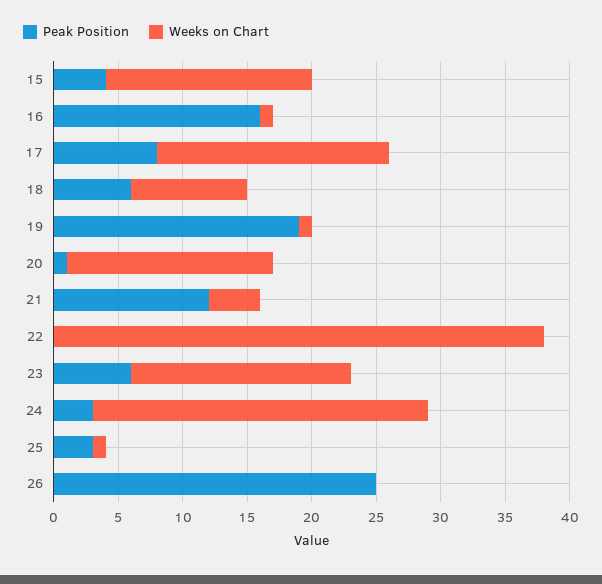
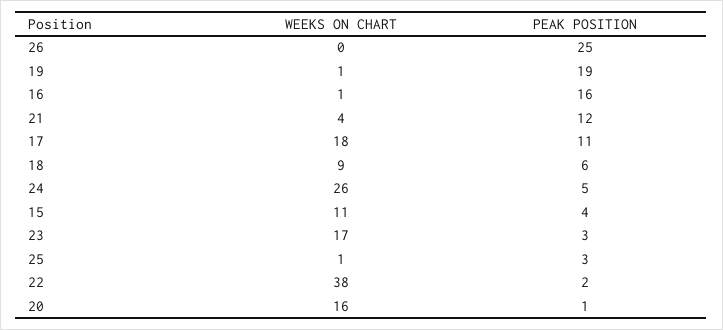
Weeks on Chart, 15: 16 -> 11
Peak Position, 17: 8 -> 11
Peak Position, 22: 0 -> 2
Peak Position, 23: 6 -> 3
Peak Position, 24: 3 -> 5

